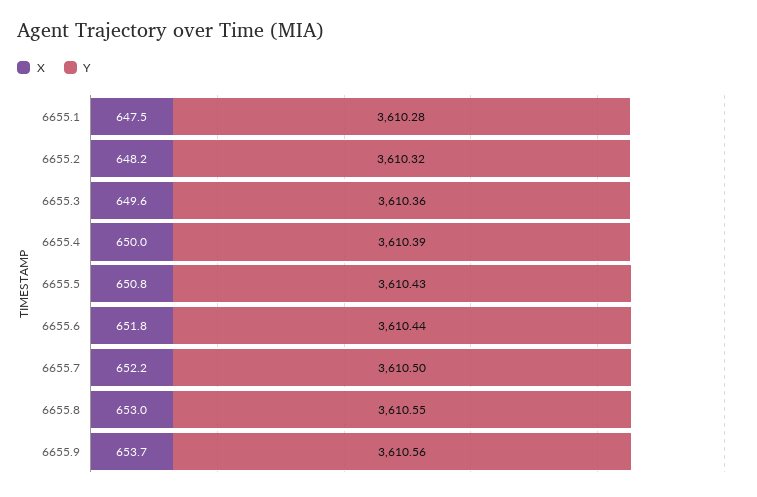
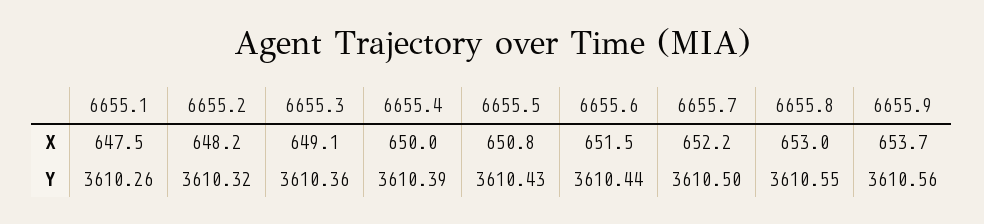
Y, 6655.1: 3610.28 -> 3610.26
X, 6655.3: 649.6 -> 649.1
X, 6655.6: 651.8 -> 651.5

